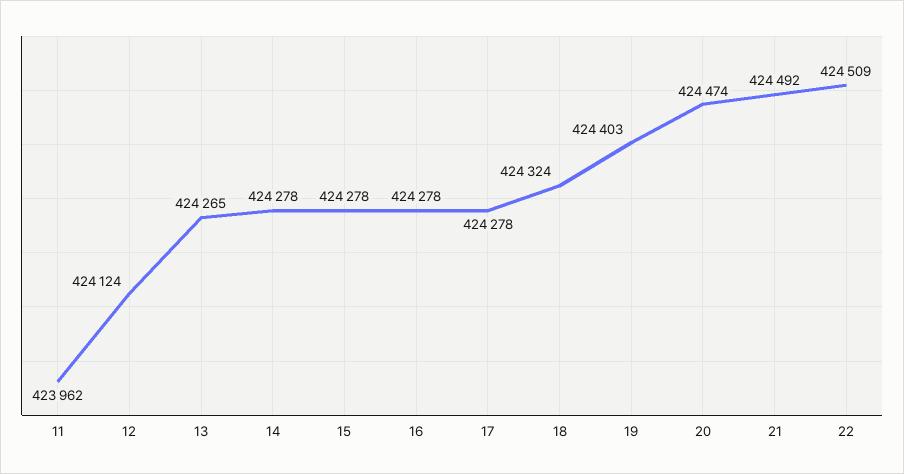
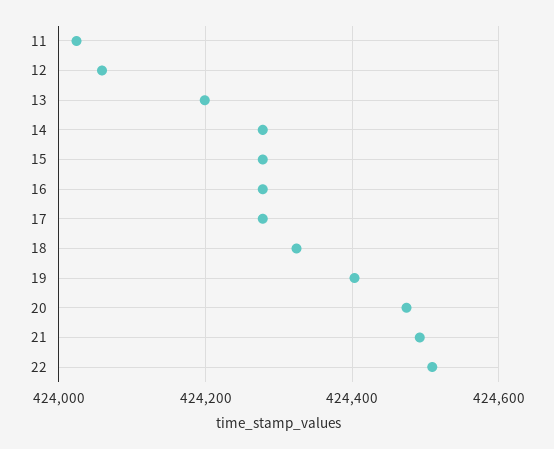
11: 423962 -> 424020
12: 424124 -> 424060
13: 424265 -> 424200

